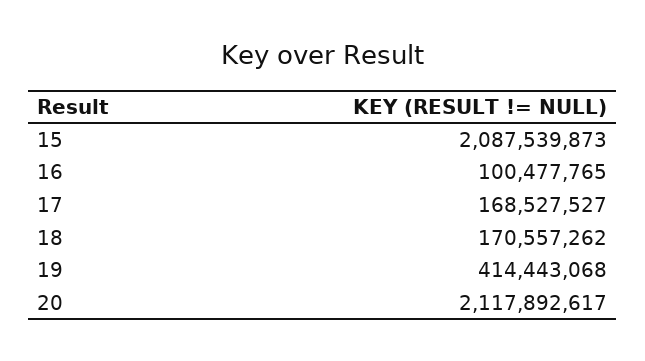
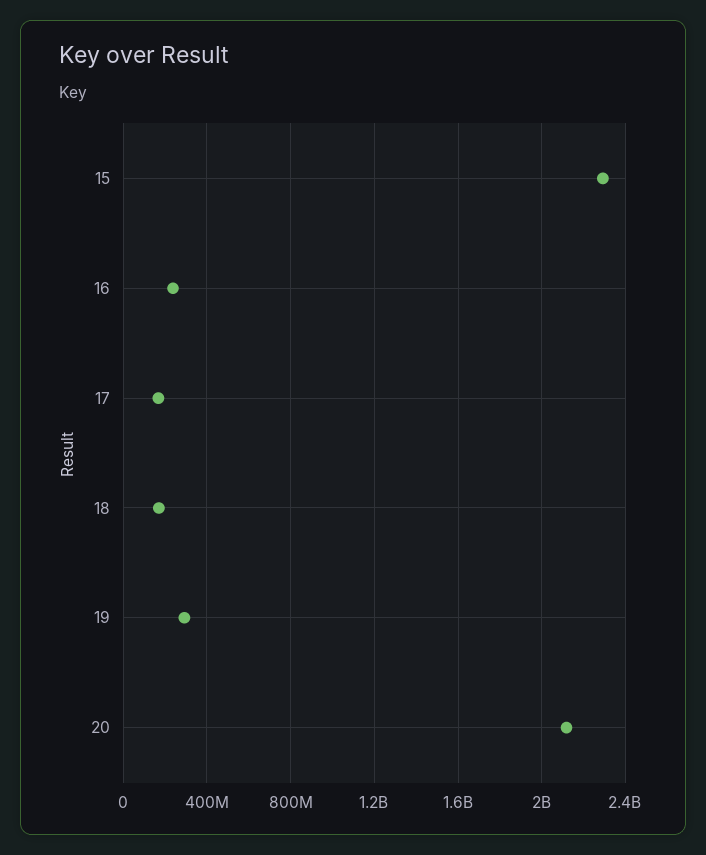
15: 2087539873 -> 2300000000
16: 100477765 -> 250000000
19: 414443068 -> 300000000

